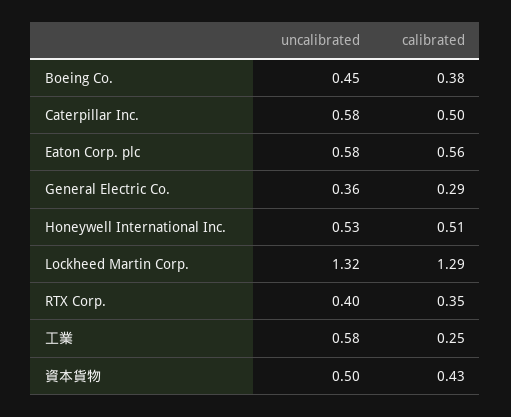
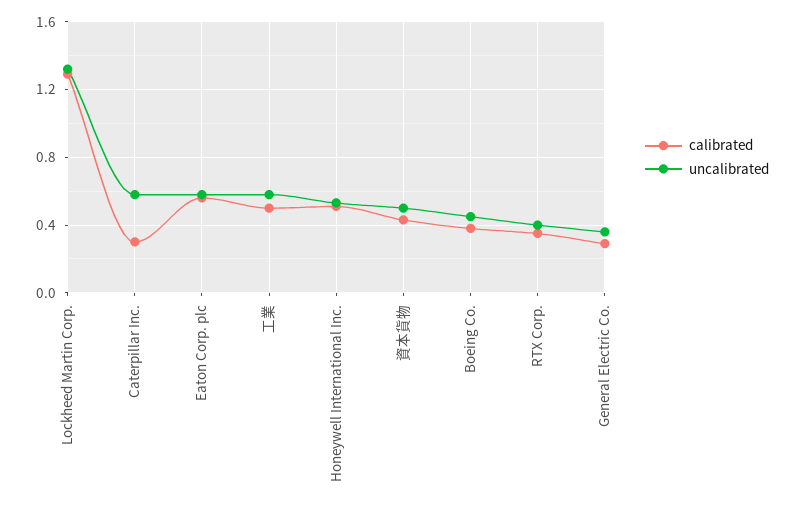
calibrated, Caterpillar Inc.: 0.5 -> 0.3
calibrated, 工業: 0.25 -> 0.5

